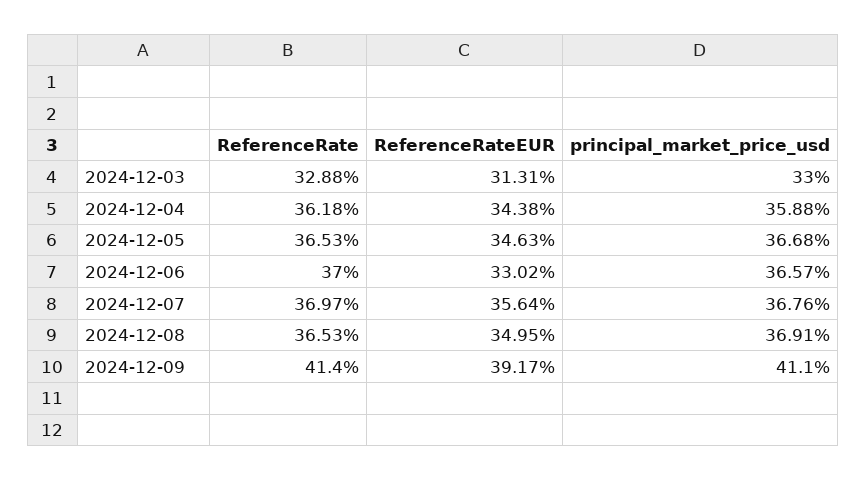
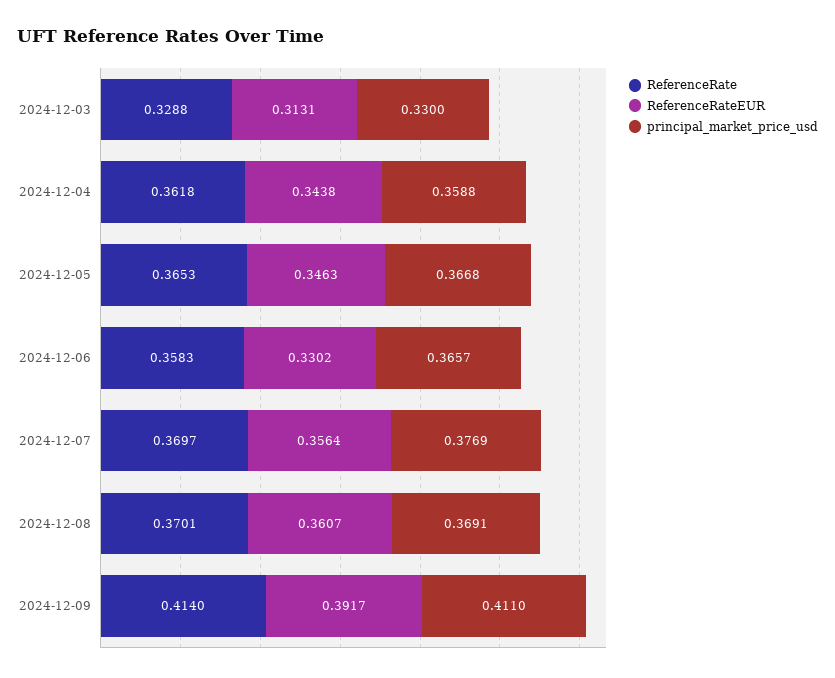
ReferenceRate, 2024-12-06: 0.37 -> 0.3583
principal_market_price_usd, 2024-12-07: 0.3676 -> 0.3769
ReferenceRate, 2024-12-08: 0.3653 -> 0.3701
ReferenceRateEUR, 2024-12-08: 0.3495 -> 0.3607

